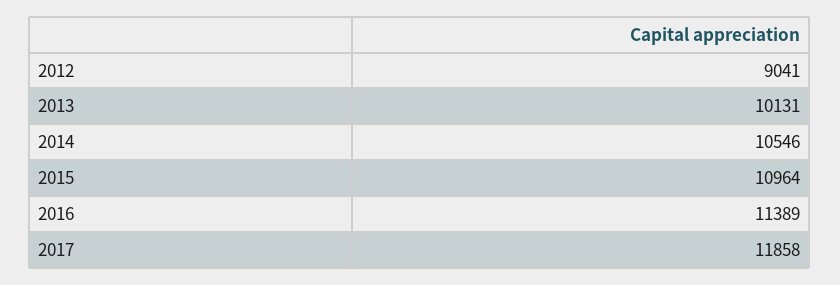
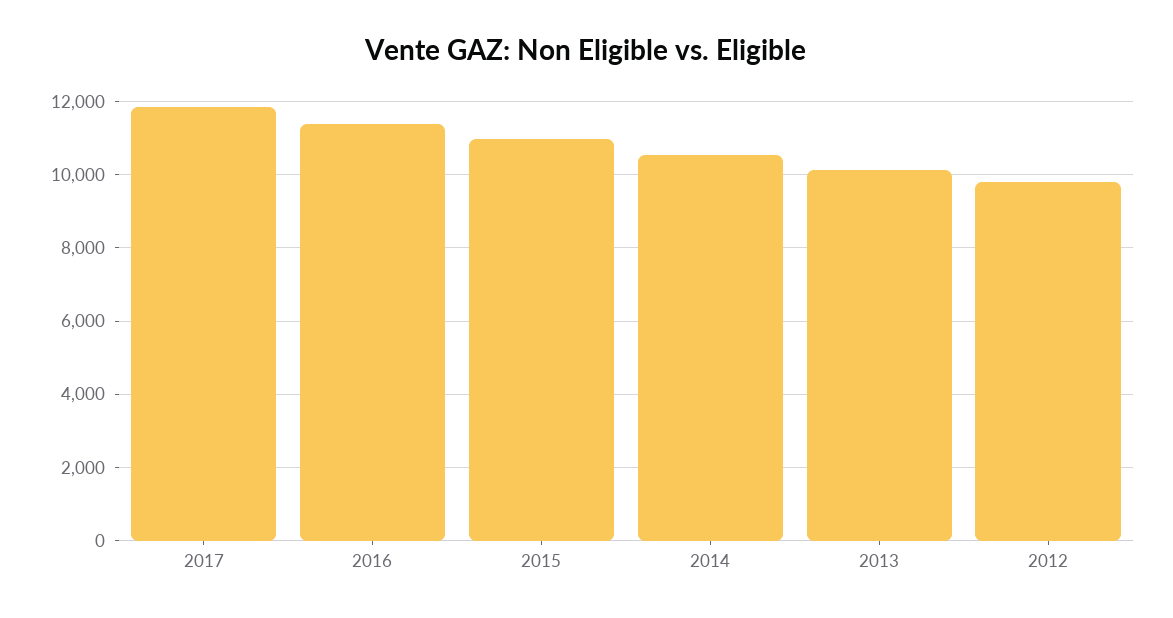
2012: 9041 -> 9800

